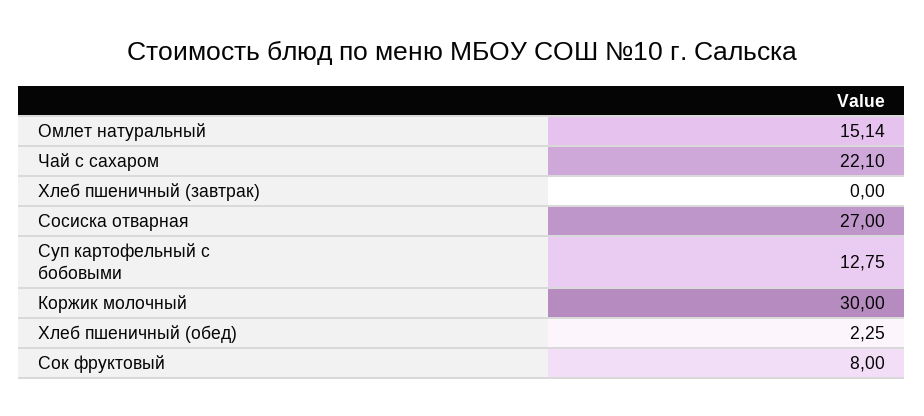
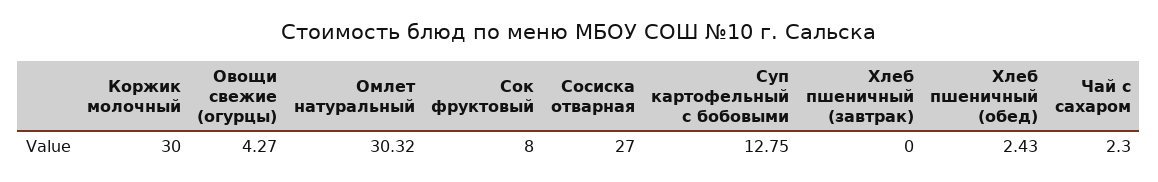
Омлет натуральный: 15.14 -> 30.32
Чай с сахаром: 22.1 -> 2.3
Хлеб пшеничный (обед): 2.25 -> 2.43
Овощи свежие (огурцы): none -> 4.27

